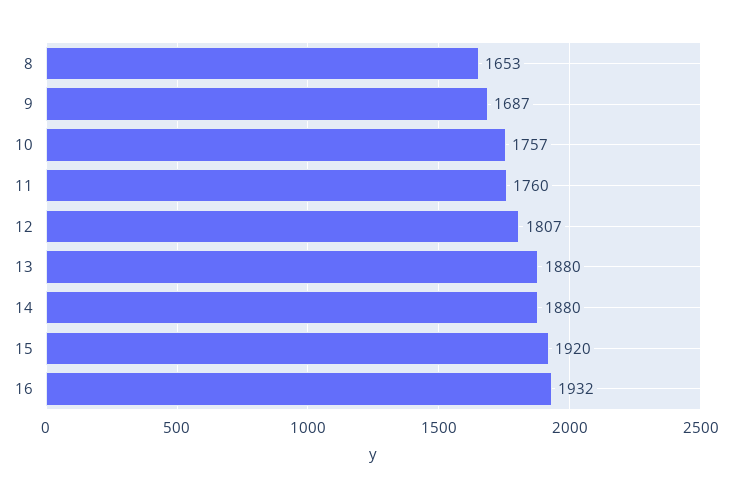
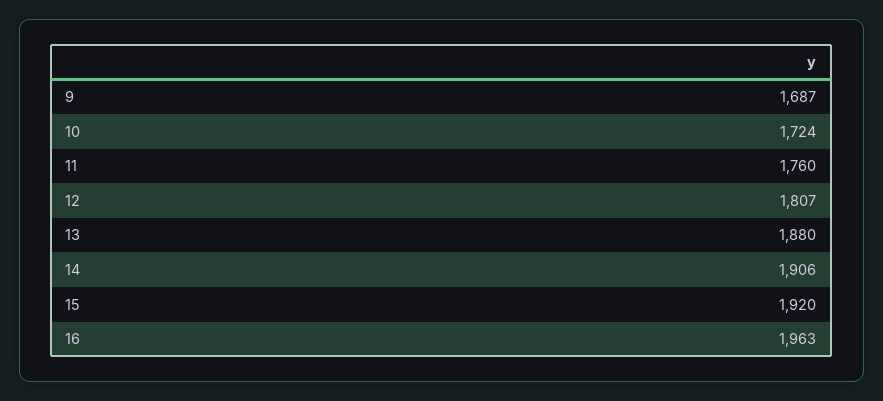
8: 1653 -> none
10: 1757 -> 1724
14: 1880 -> 1906
16: 1932 -> 1963

